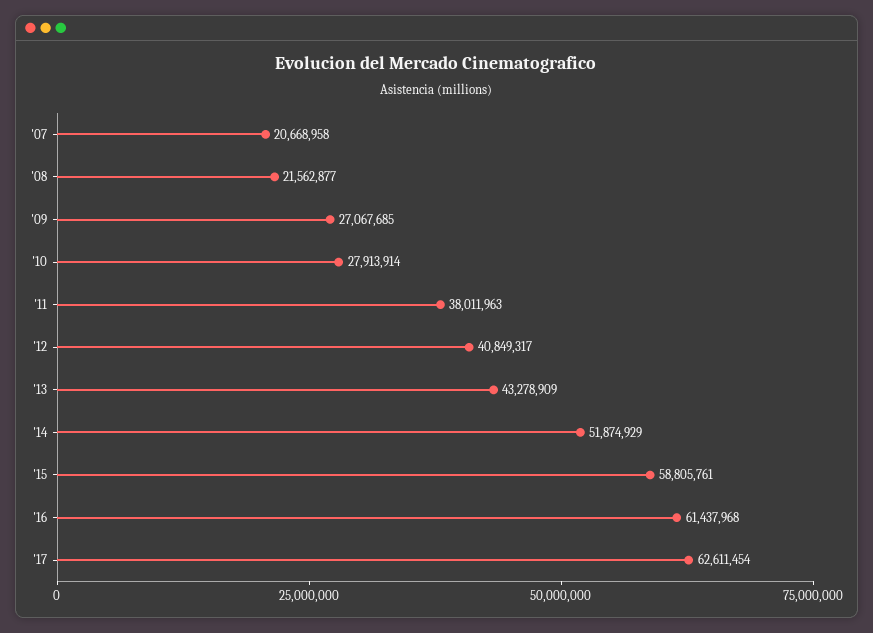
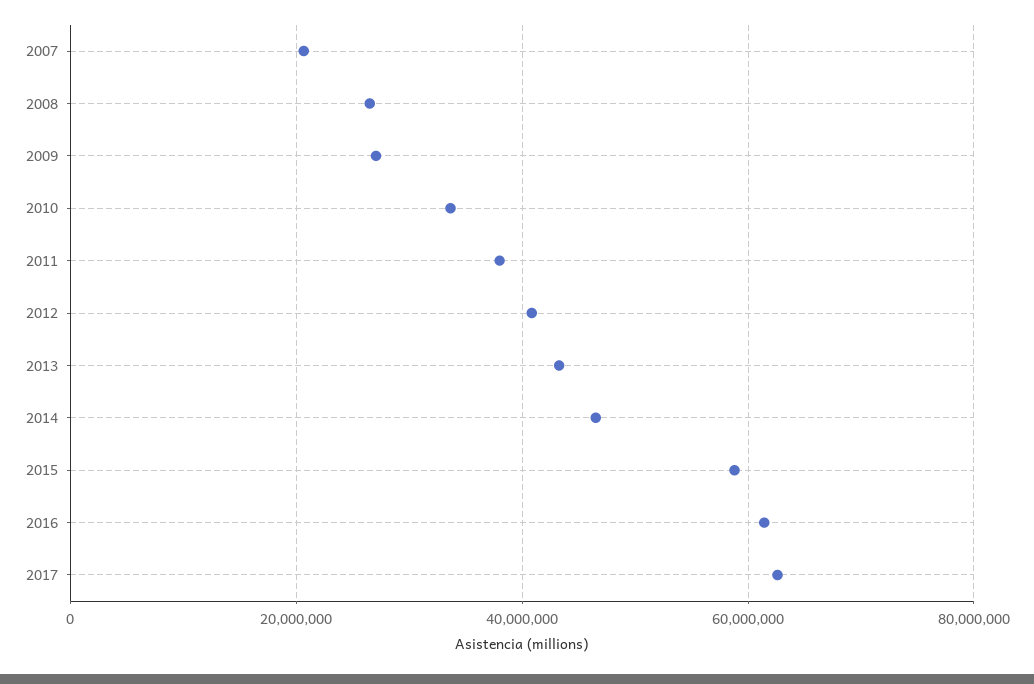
'08: 21562877 -> 26000000
'10: 27913914 -> 34000000
'14: 51874929 -> 46000000

